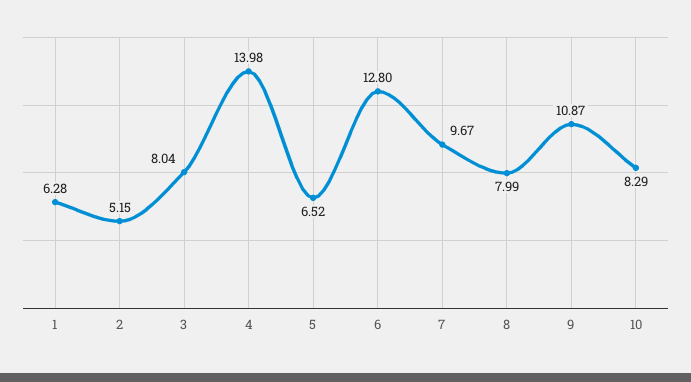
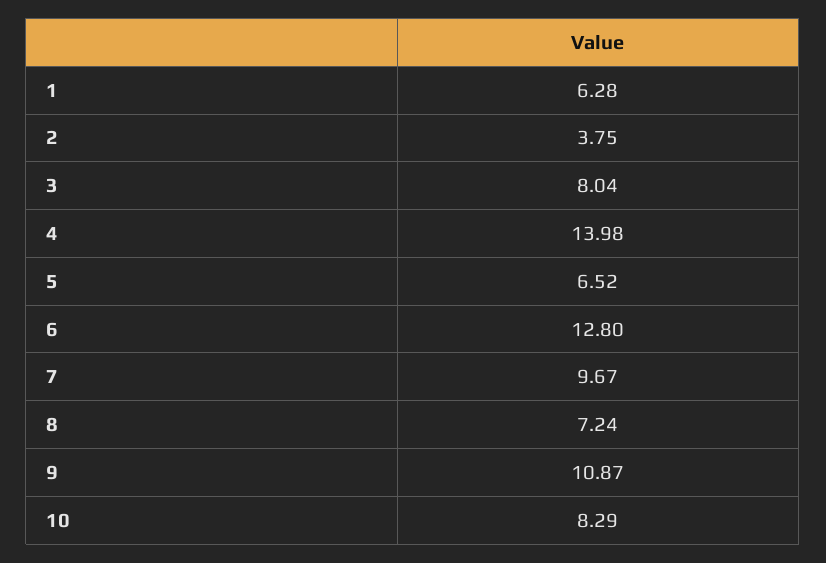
2: 5.15 -> 3.75
8: 7.99 -> 7.24

